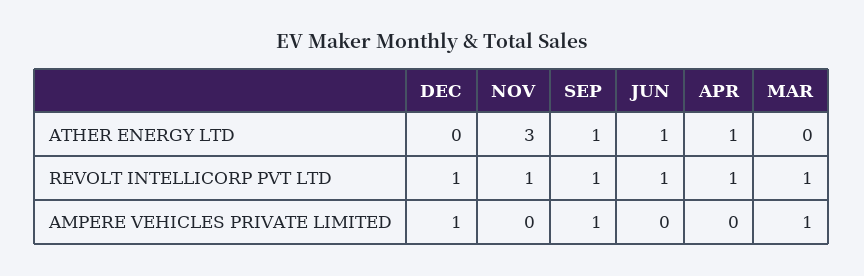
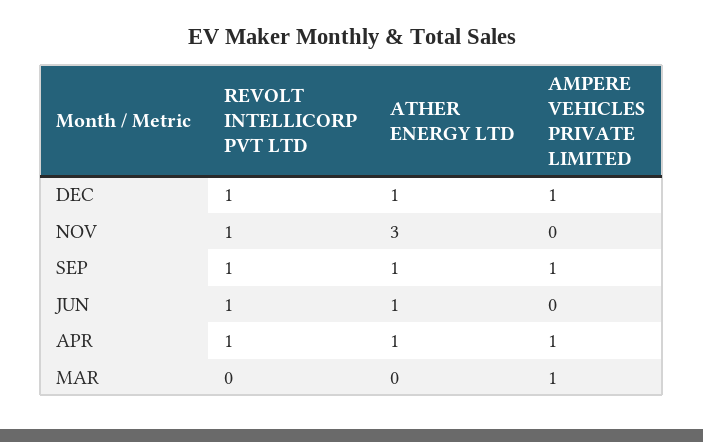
DEC, ATHER ENERGY LTD: 0 -> 1
MAR, REVOLT INTELLICORP PVT LTD: 1 -> 0
APR, AMPERE VEHICLES PRIVATE LIMITED: 0 -> 1

